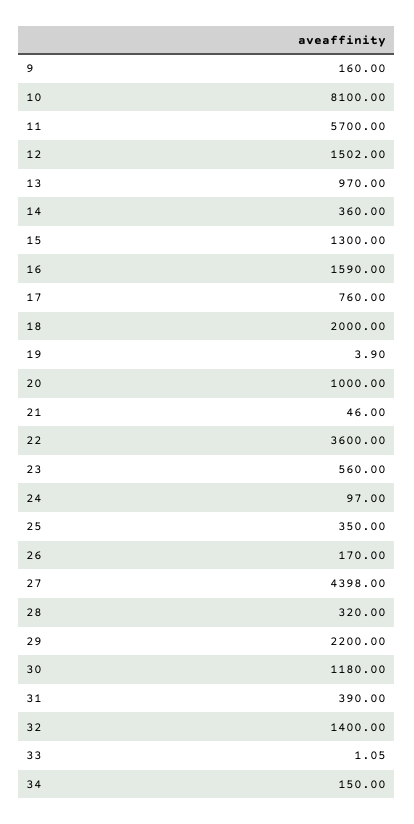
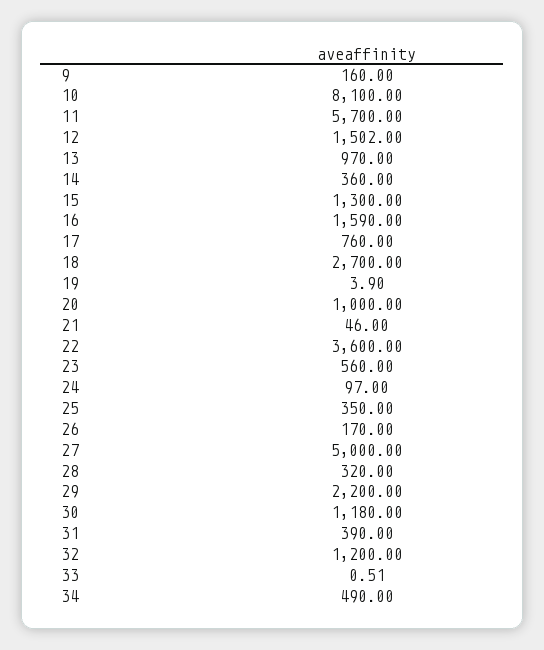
18: 2000 -> 2700
27: 4398 -> 5000
32: 1400 -> 1200
33: 1.05 -> 0.51
34: 150 -> 490

